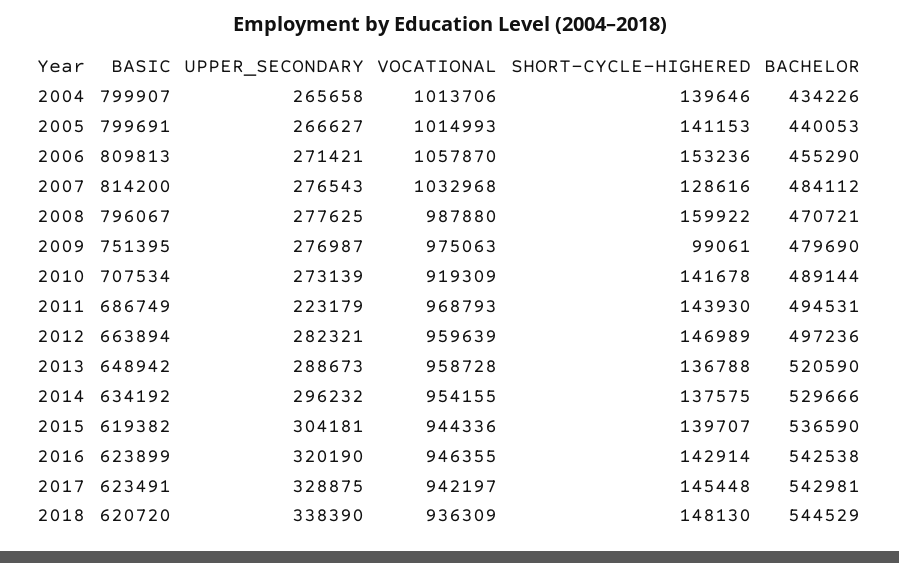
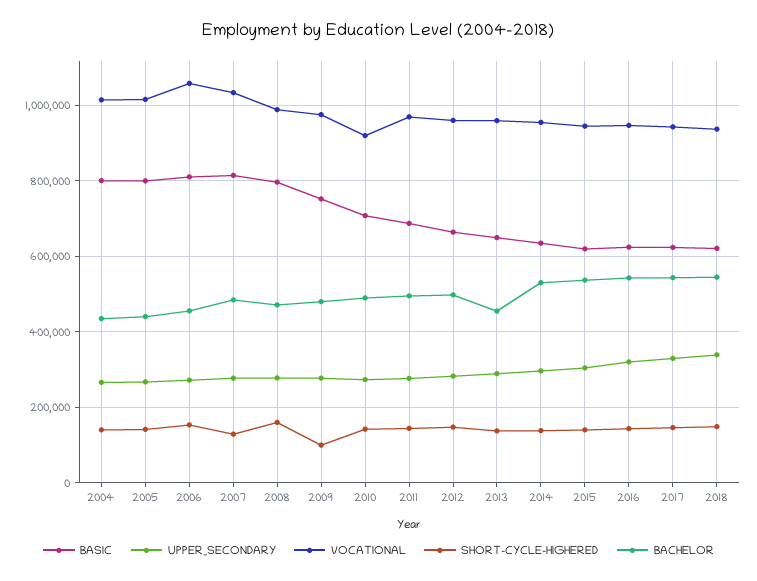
UPPER_SECONDARY, 2011: 223179 -> 280000
BACHELOR, 2013: 520590 -> 460000

